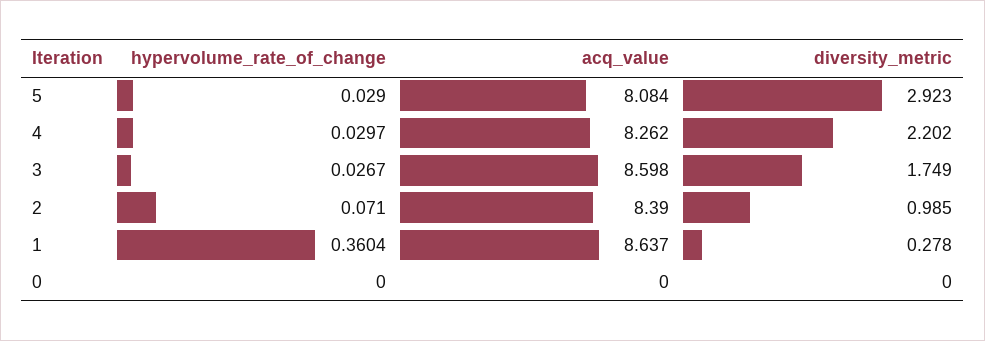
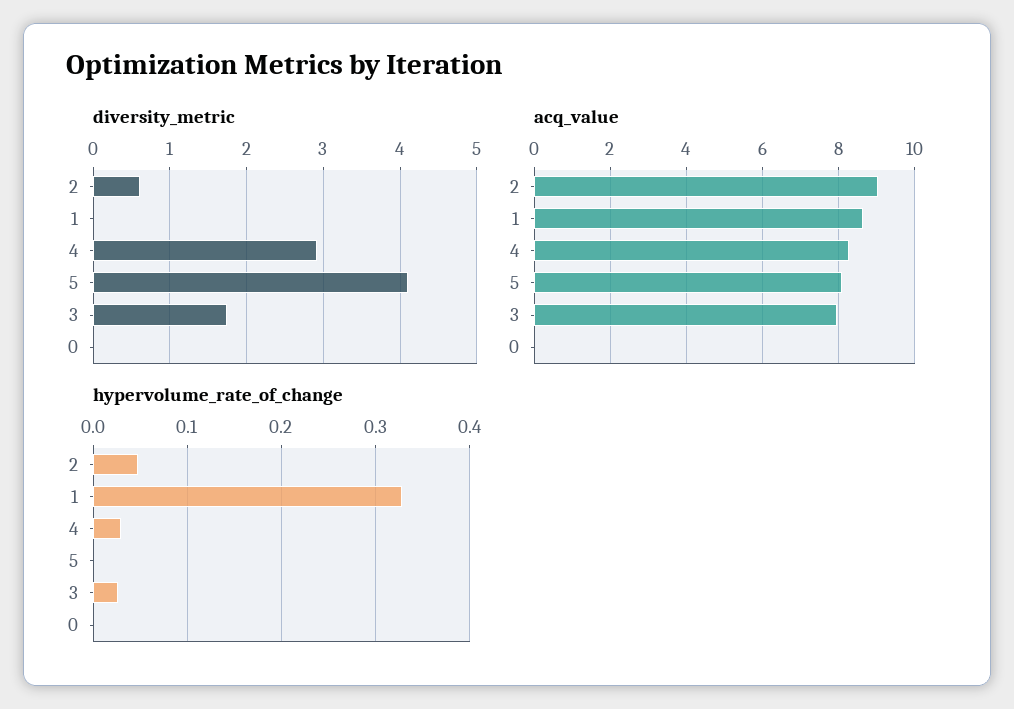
hypervolume_rate_of_change, 5: 0.029 -> 0
diversity_metric, 5: 2.923 -> 4.1
diversity_metric, 4: 2.202 -> 2.9
acq_value, 3: 8.598 -> 8
hypervolume_rate_of_change, 2: 0.071 -> 0.05
acq_value, 2: 8.39 -> 9
diversity_metric, 2: 0.985 -> 0.6
hypervolume_rate_of_change, 1: 0.3604 -> 0.33
diversity_metric, 1: 0.278 -> 0

